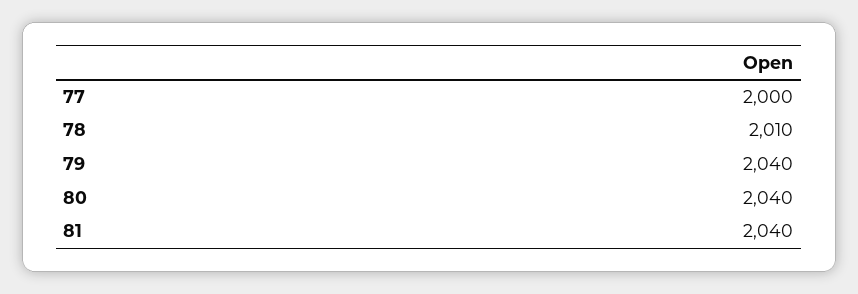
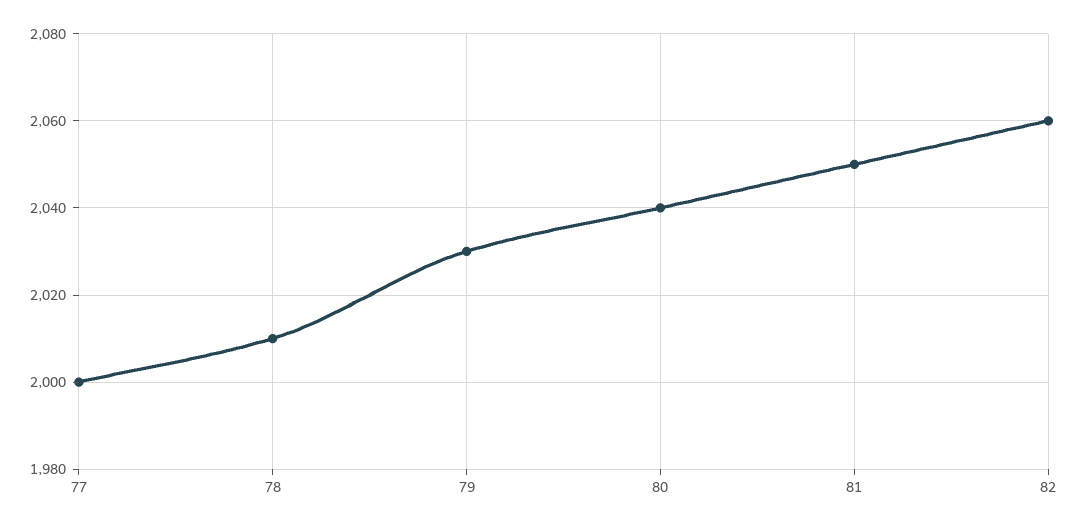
79: 2040 -> 2030
81: 2040 -> 2050
82: none -> 2060

